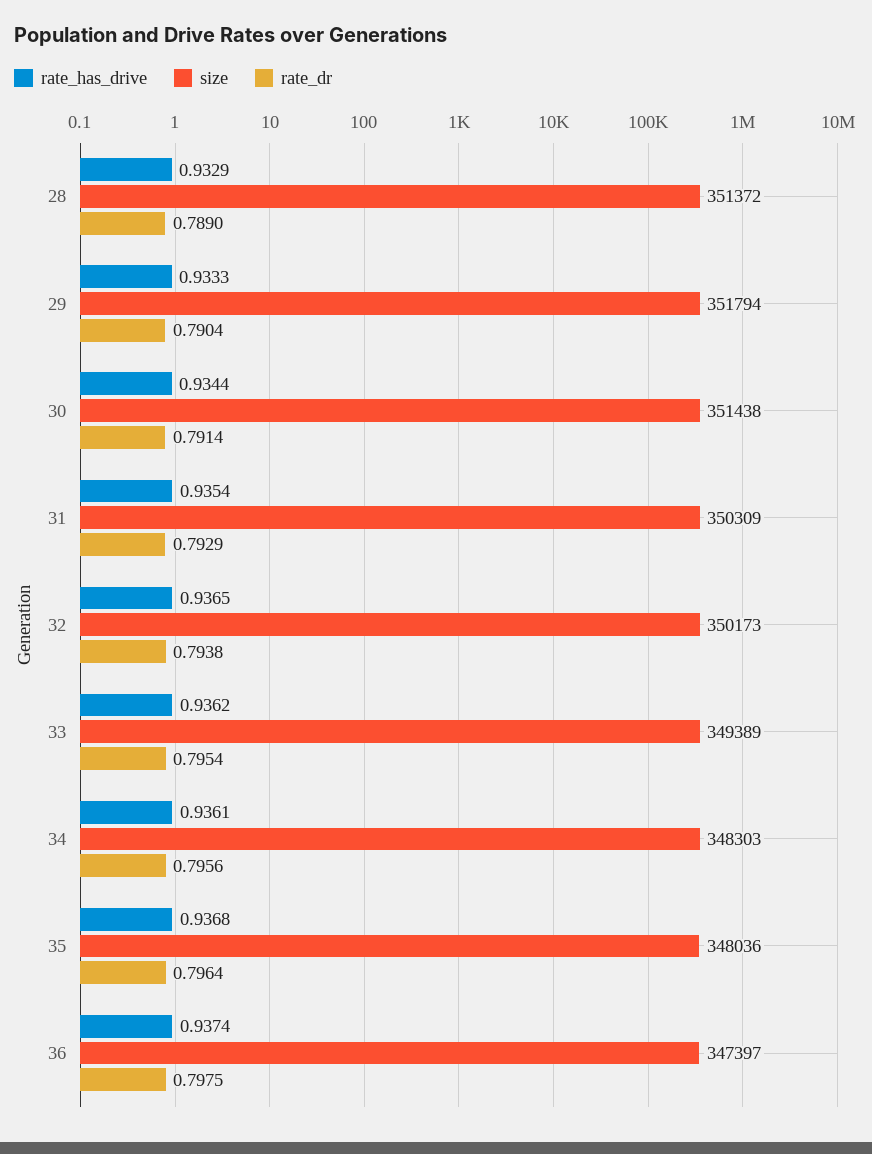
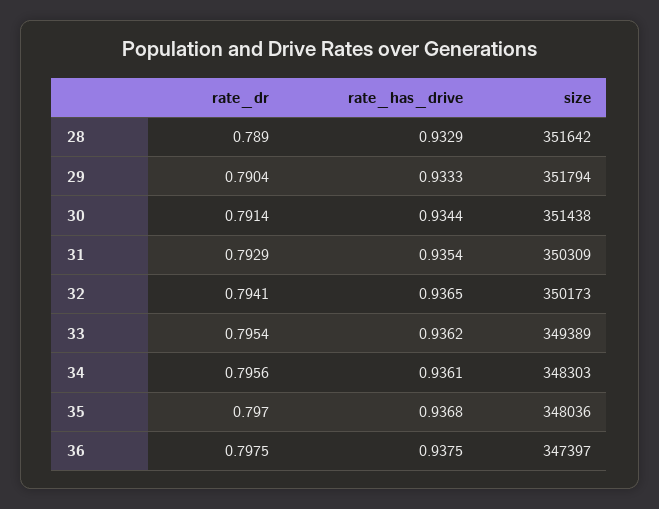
size, 28: 351372 -> 351642
rate_dr, 32: 0.7938 -> 0.7941
rate_dr, 35: 0.7964 -> 0.797
rate_has_drive, 36: 0.9374 -> 0.9375

